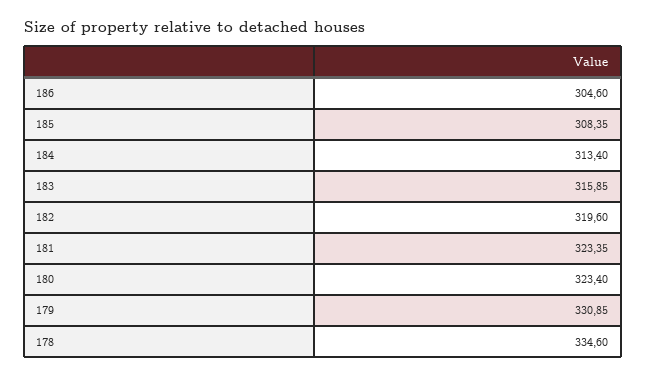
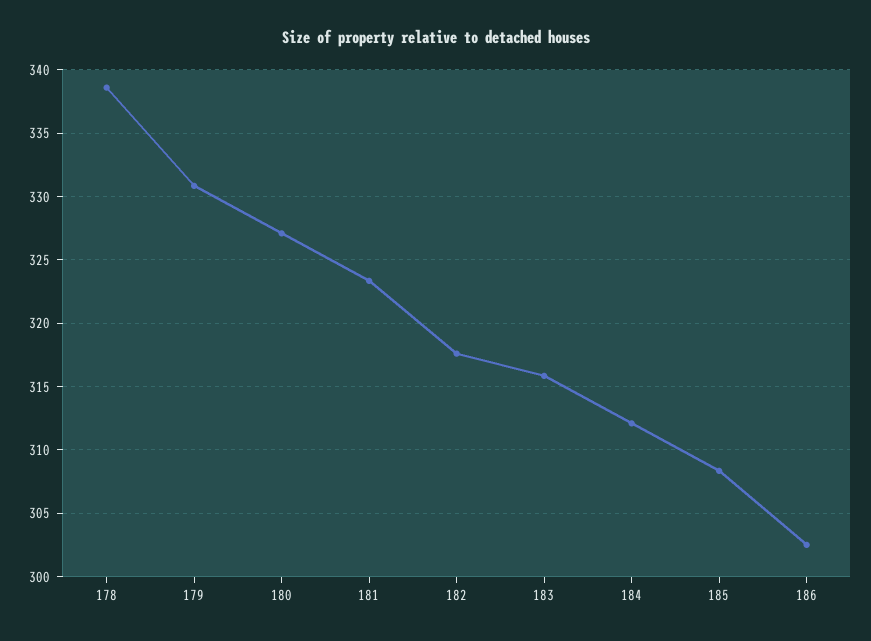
186: 304.6 -> 302.5
184: 313.4 -> 312
182: 319.6 -> 317.5
180: 323.4 -> 327
178: 334.6 -> 338.5

